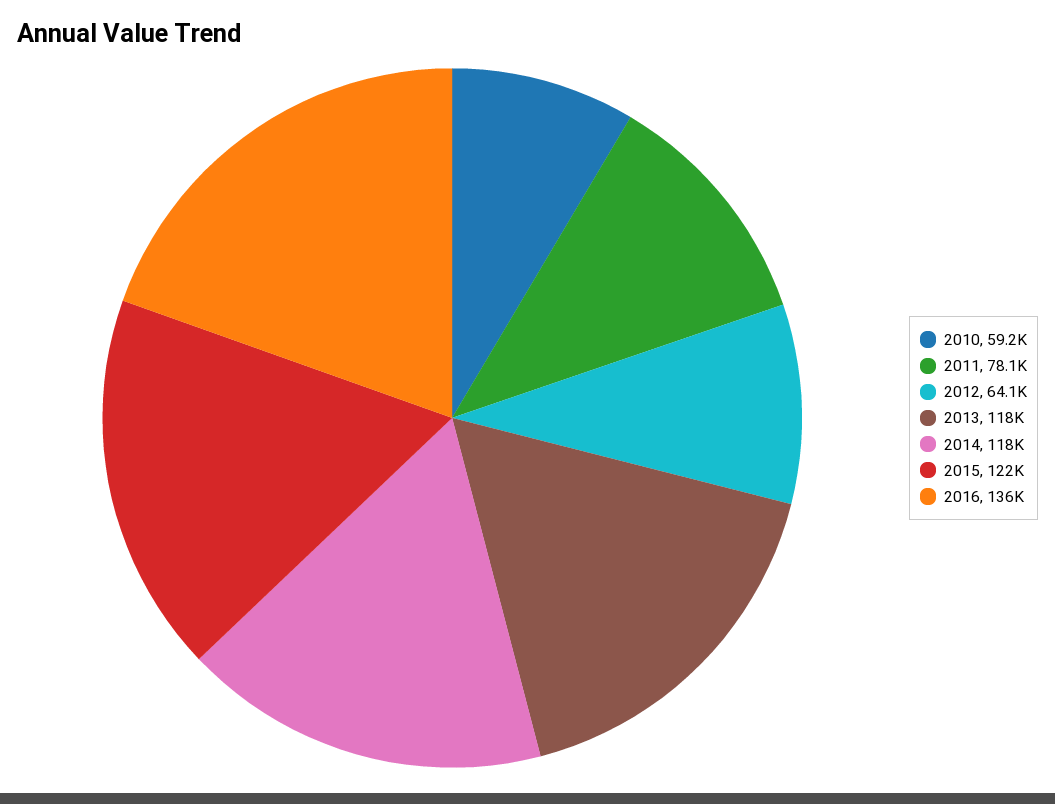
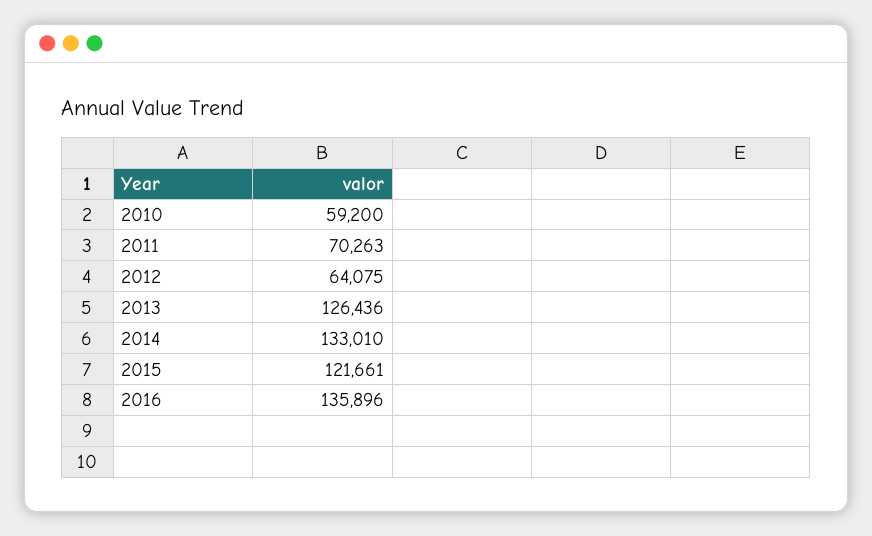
2011: 78100 -> 70263
2013: 118000 -> 126436
2014: 118000 -> 133010

